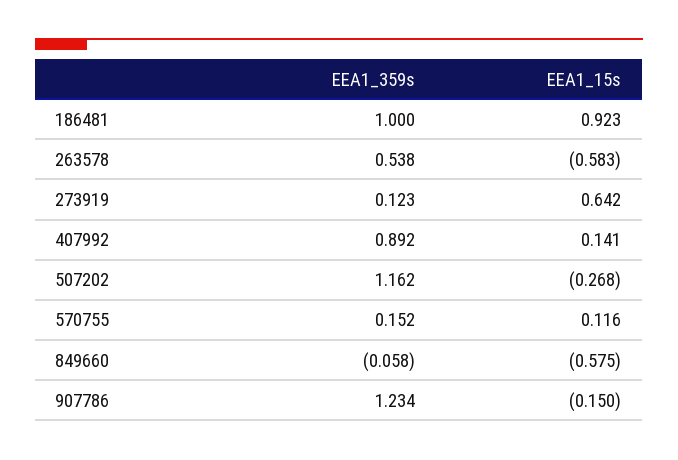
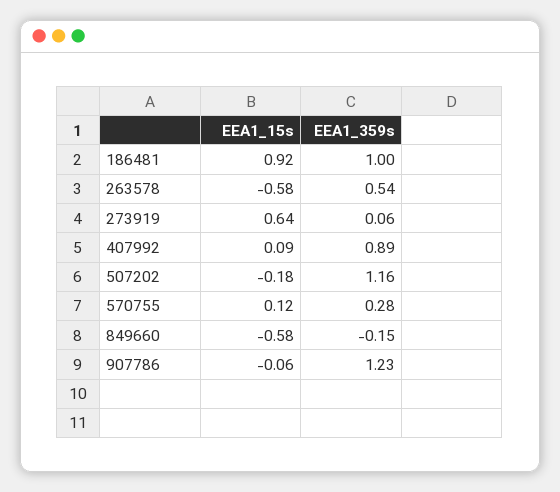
EEA1_359s, 273919: 0.123 -> 0.06
EEA1_15s, 407992: 0.141 -> 0.09
EEA1_15s, 507202: -0.268 -> -0.18
EEA1_359s, 570755: 0.152 -> 0.28
EEA1_359s, 849660: -0.058 -> -0.15
EEA1_15s, 907786: -0.15 -> -0.06

